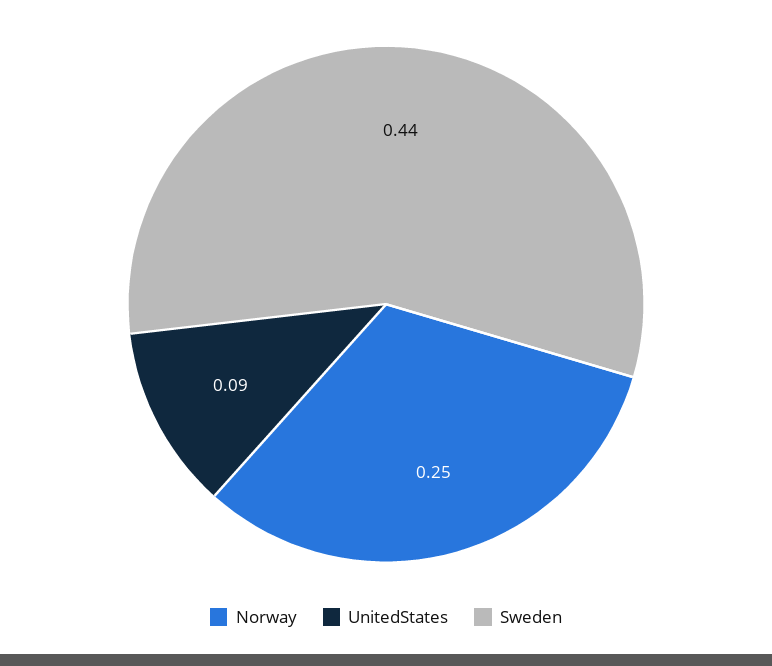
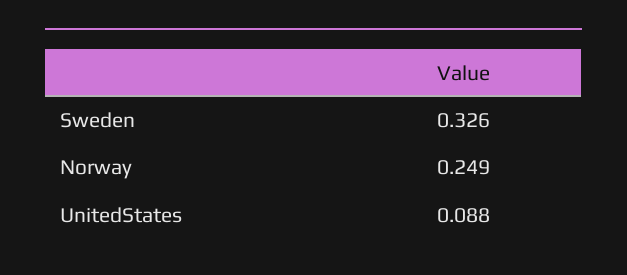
Sweden: 0.44 -> 0.326

